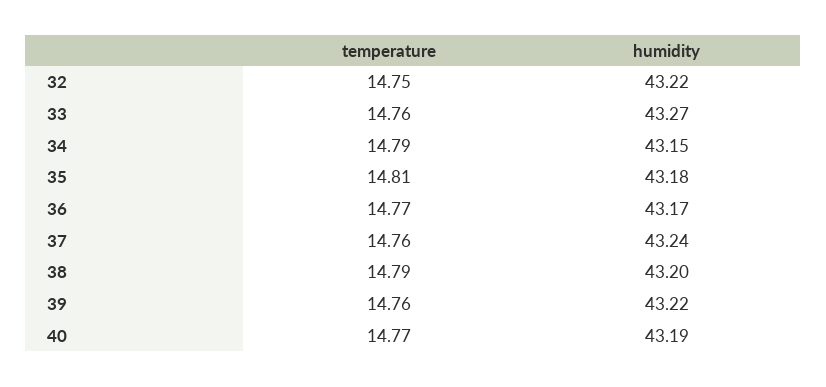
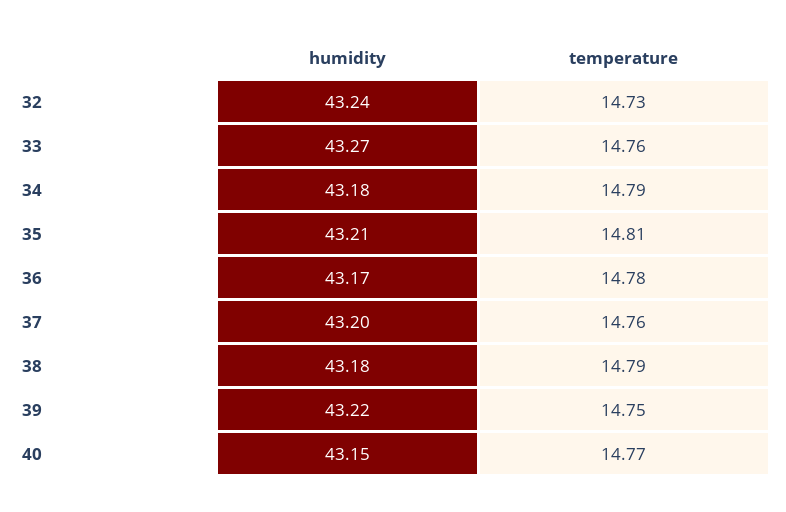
temperature, 32: 14.75 -> 14.73
humidity, 32: 43.22 -> 43.24
humidity, 34: 43.15 -> 43.18
humidity, 35: 43.18 -> 43.21
temperature, 36: 14.77 -> 14.78
humidity, 37: 43.24 -> 43.2
humidity, 38: 43.2 -> 43.18
temperature, 39: 14.76 -> 14.75
humidity, 40: 43.19 -> 43.15

